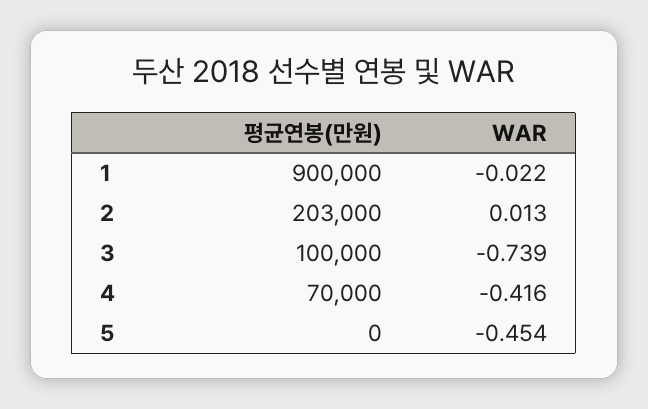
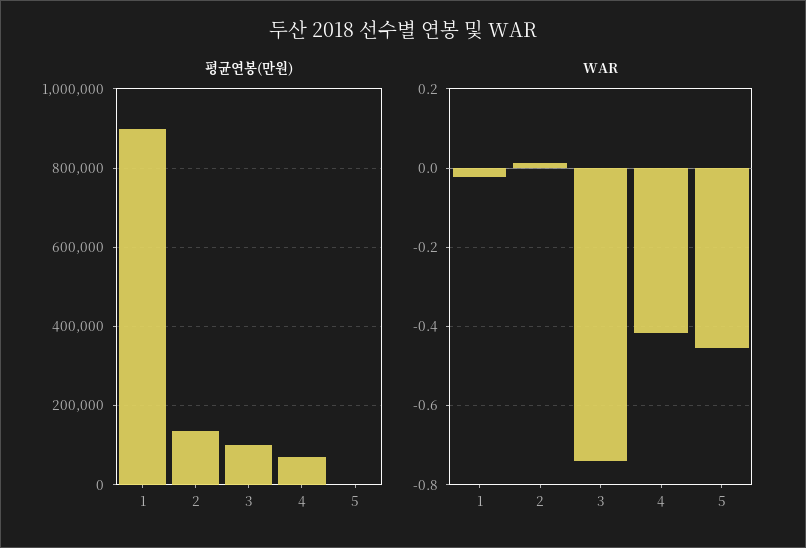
평균연봉(만원), 2: 203000 -> 140000

